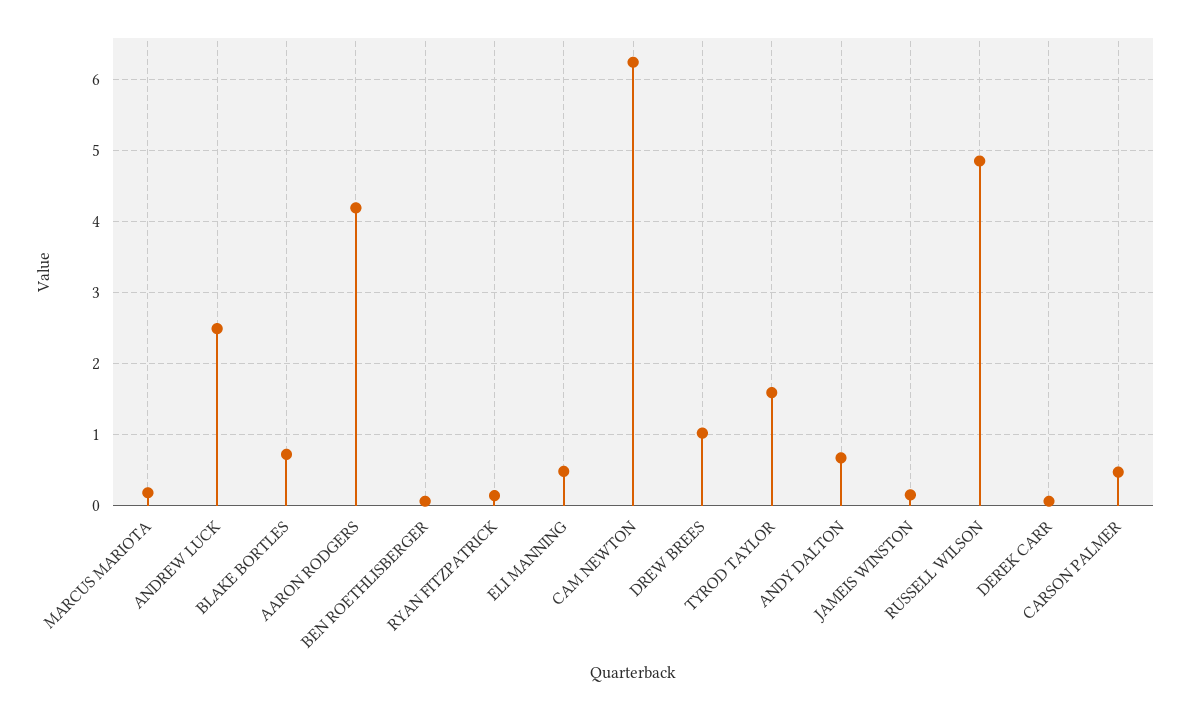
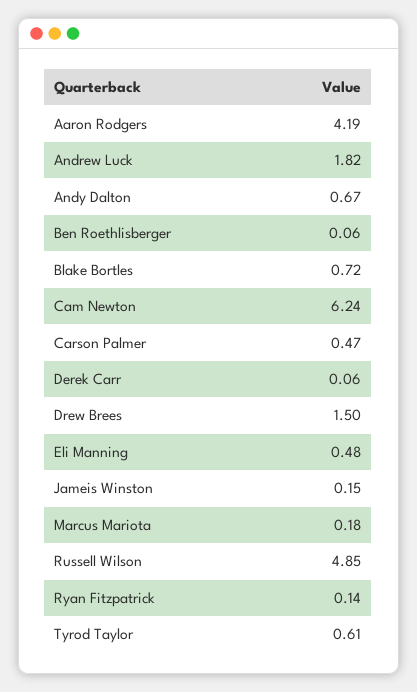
ANDREW LUCK: 2.5 -> 1.82
DREW BREES: 1 -> 1.5
TYROD TAYLOR: 1.6 -> 0.61

